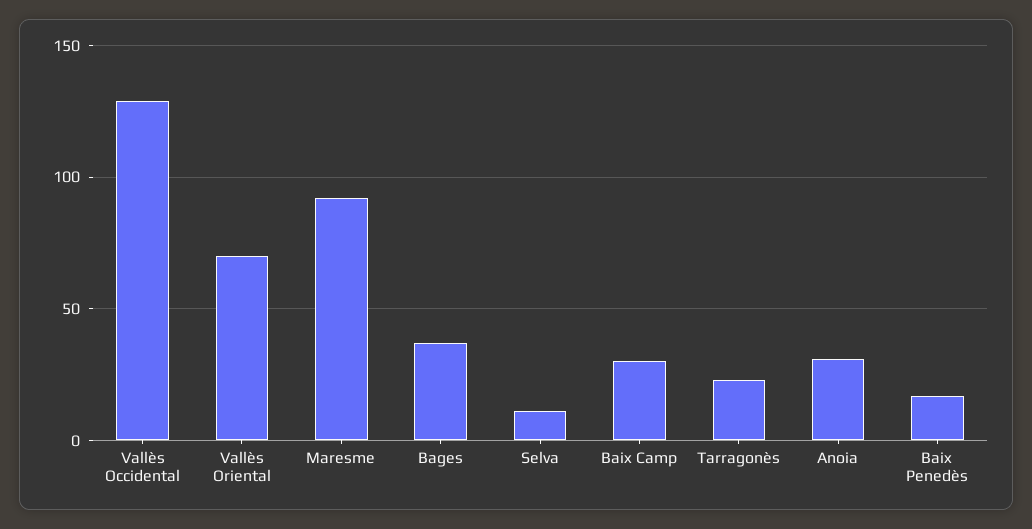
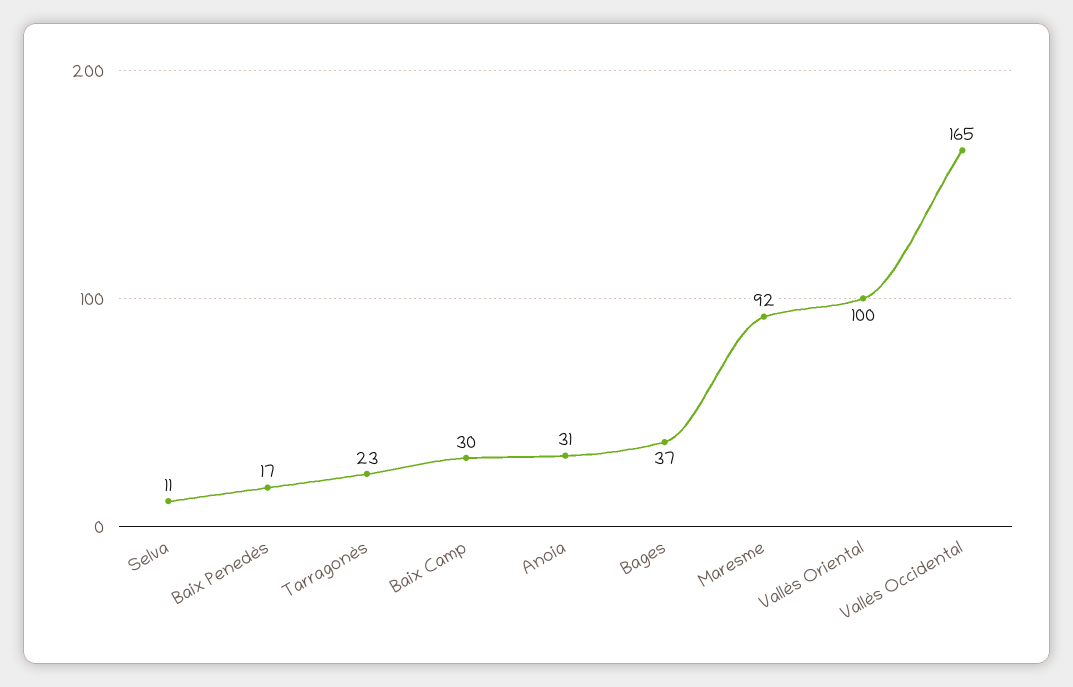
Vallès Occidental: 130 -> 165
Vallès Oriental: 70 -> 100

